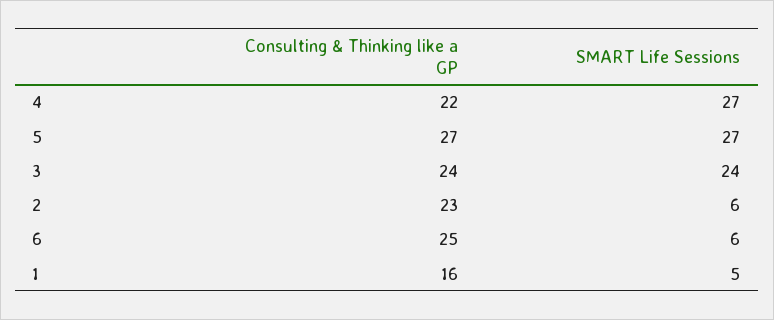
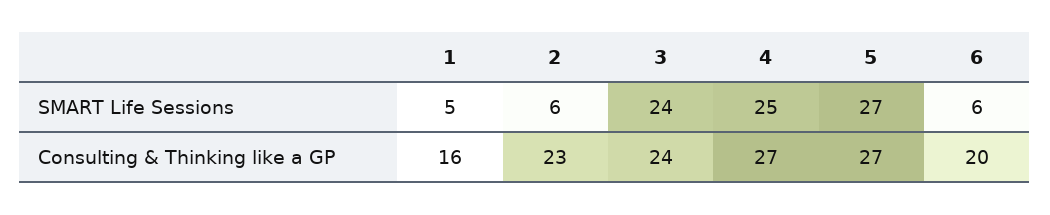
Consulting & Thinking like a GP, 4: 22 -> 27
SMART Life Sessions, 4: 27 -> 25
Consulting & Thinking like a GP, 6: 25 -> 20

